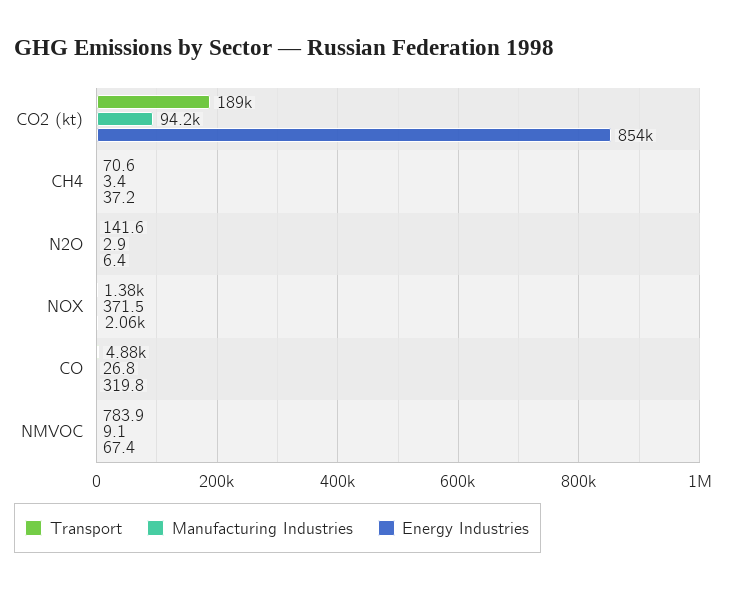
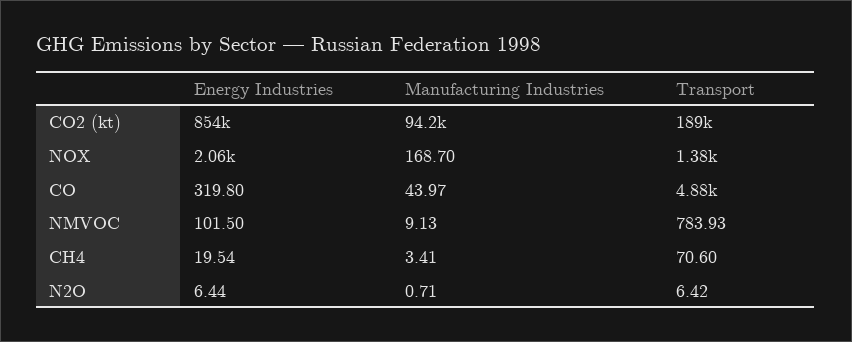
Energy Industries, CH4: 37.2 -> 19.54
Transport, N2O: 141.6 -> 6.42
Manufacturing Industries, N2O: 2.9 -> 0.71
Manufacturing Industries, NOX: 371.5 -> 168.7
Manufacturing Industries, CO: 26.8 -> 43.97
Energy Industries, NMVOC: 67.4 -> 101.5

